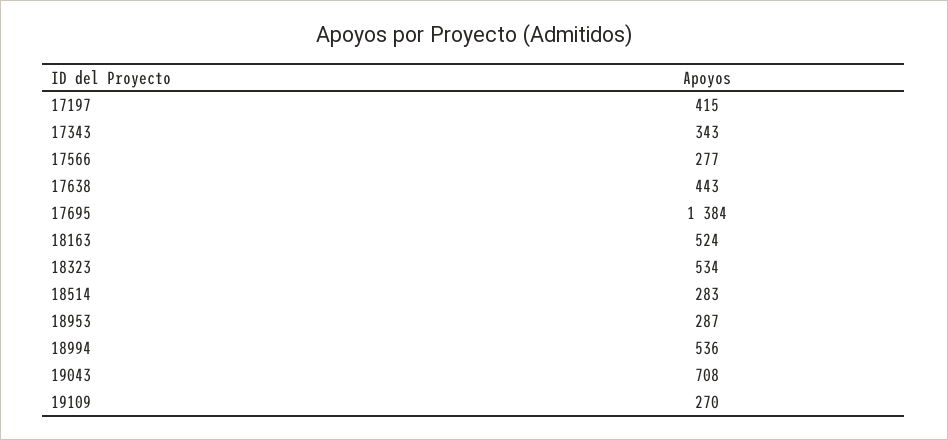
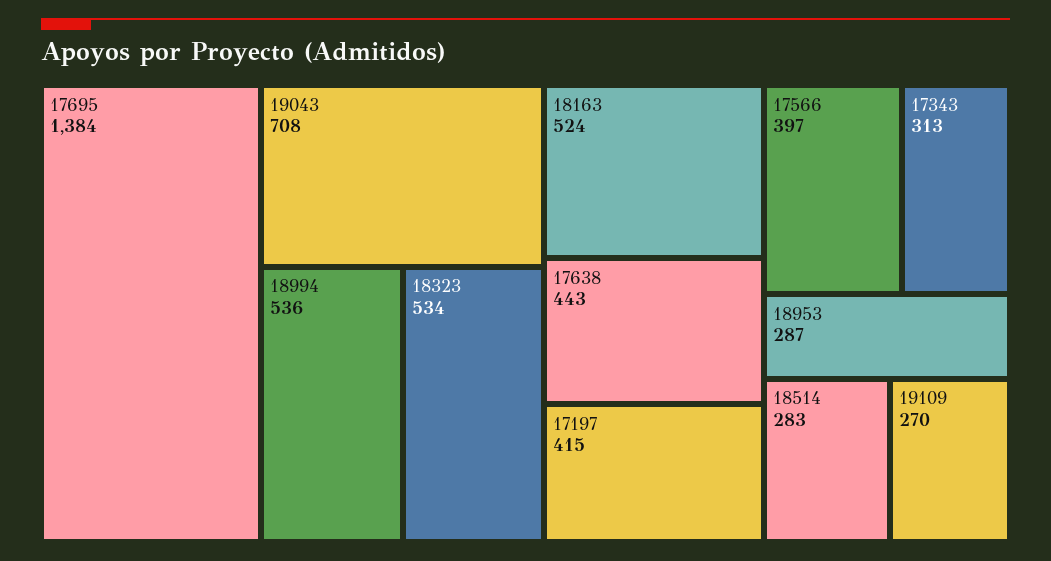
17343: 343 -> 313
17566: 277 -> 397

